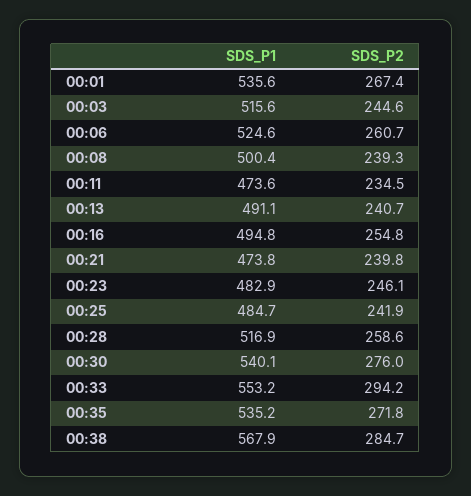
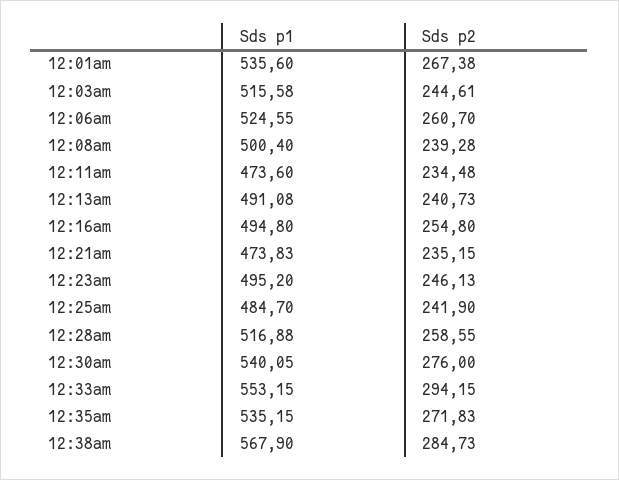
SDS_P2, 00:21: 239.8 -> 235.15
SDS_P1, 00:23: 482.9 -> 495.2

